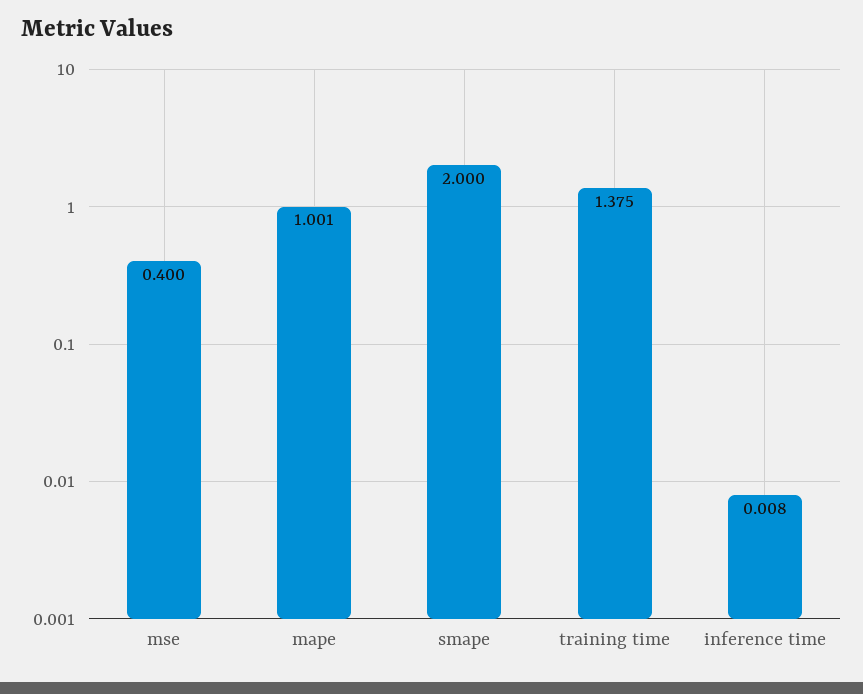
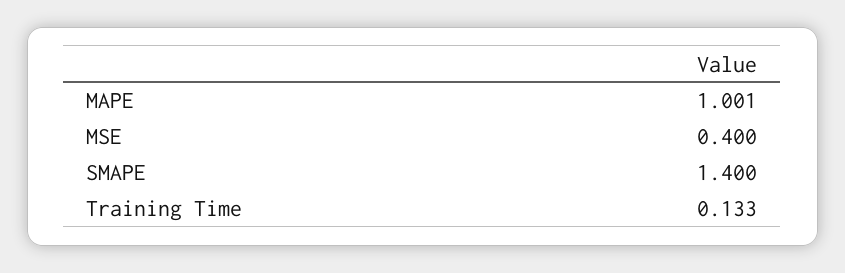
smape: 2 -> 1.4
training time: 1.375 -> 0.133
inference time: 0.008 -> none

